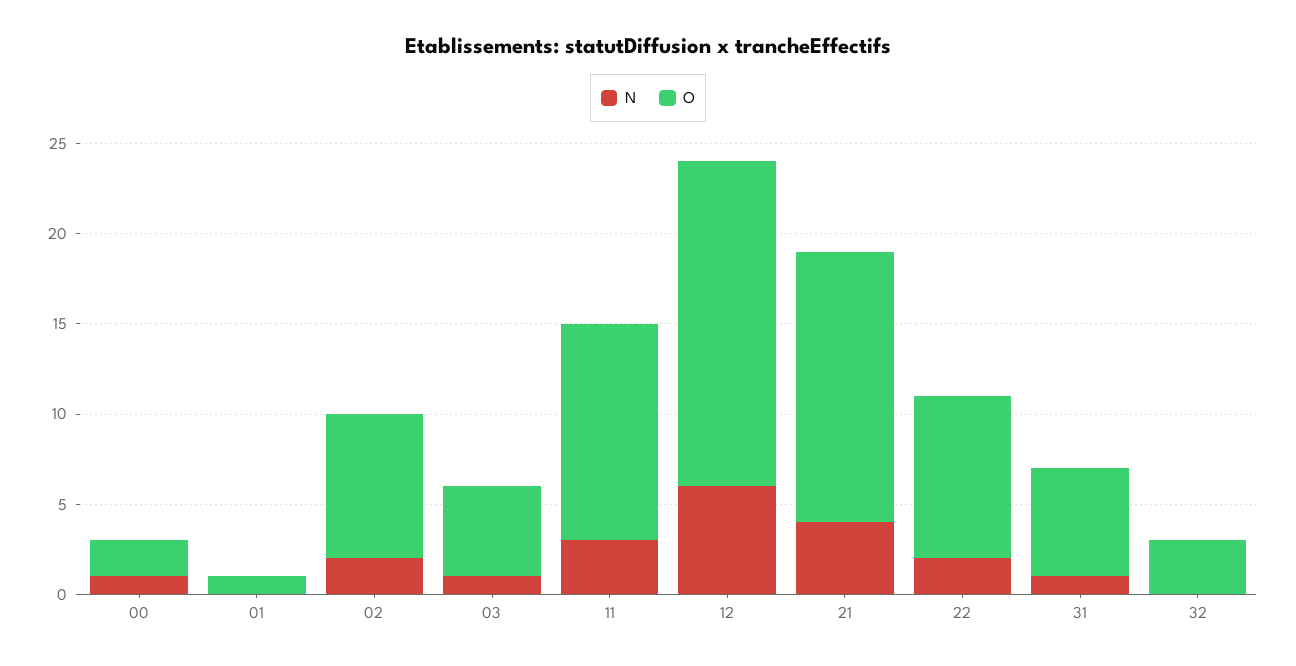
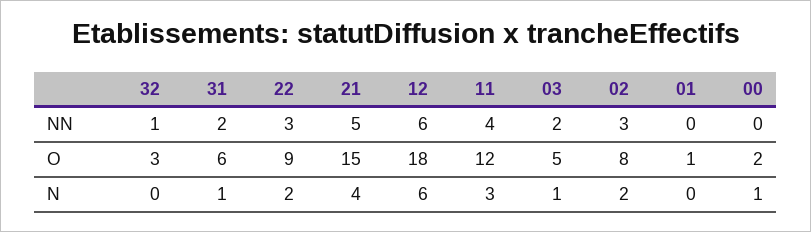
NN, 32: none -> 1
NN, 31: none -> 2
NN, 22: none -> 3
NN, 21: none -> 5
NN, 12: none -> 6
NN, 11: none -> 4
NN, 03: none -> 2
NN, 02: none -> 3
NN, 01: none -> 0
NN, 00: none -> 0

